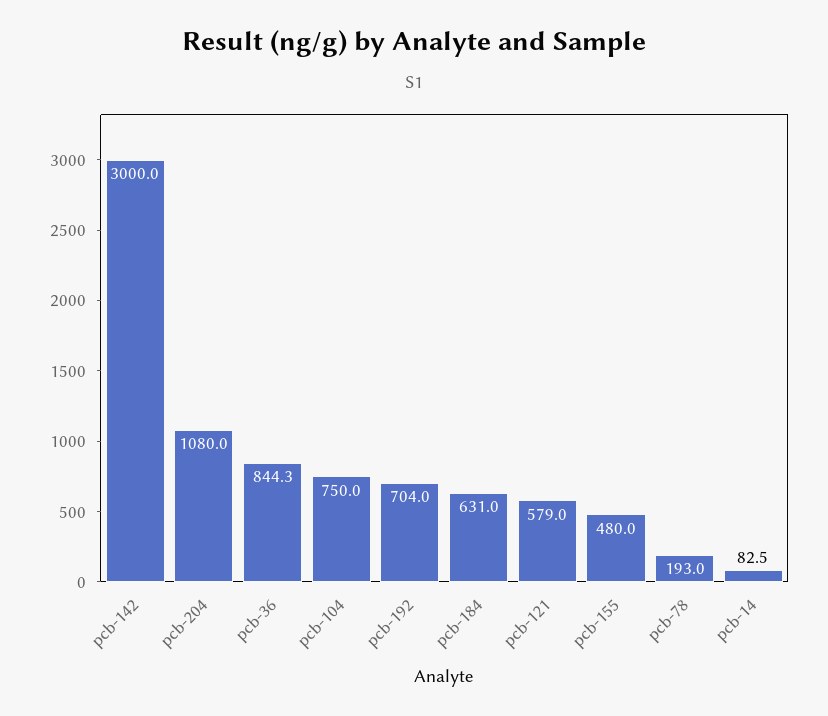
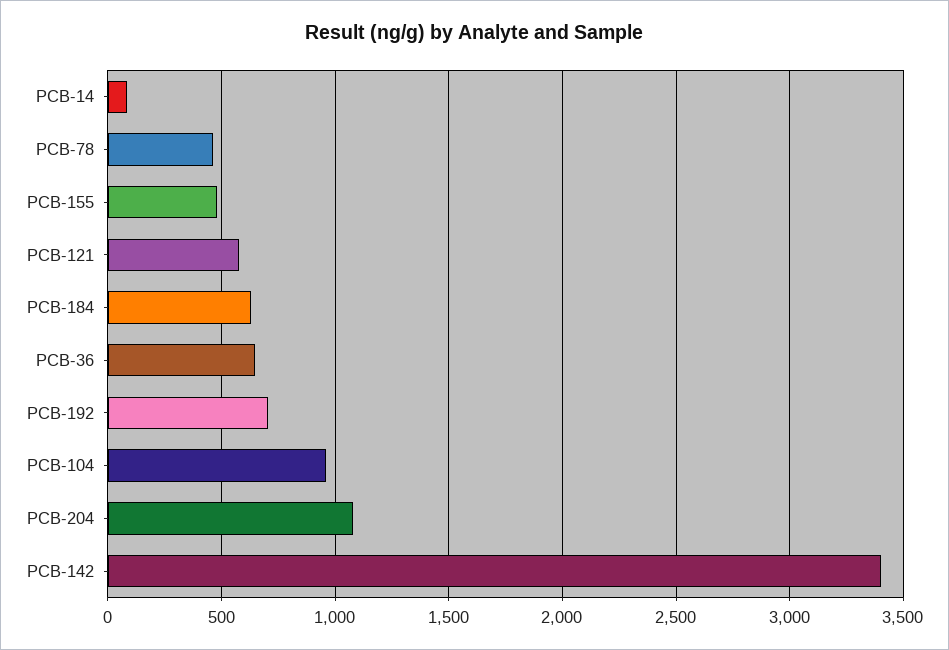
pcb-142: 3000 -> 3400
pcb-36: 844.3 -> 650
pcb-104: 750 -> 950
pcb-78: 193 -> 450

